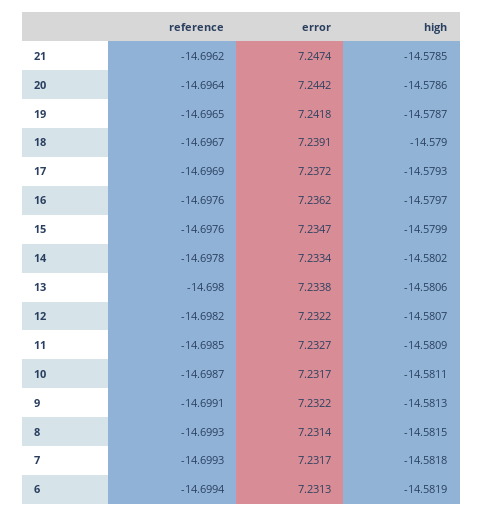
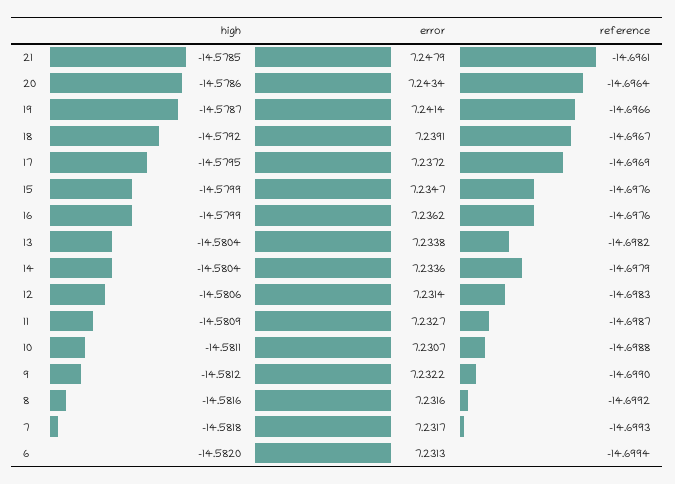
reference, 21: -14.6962 -> -14.6961
error, 21: 7.2474 -> 7.2479
error, 20: 7.2442 -> 7.2434
reference, 19: -14.6965 -> -14.6966
error, 19: 7.2418 -> 7.2414
high, 18: -14.579 -> -14.5792
high, 17: -14.5793 -> -14.5795
high, 16: -14.5797 -> -14.5799
reference, 14: -14.6978 -> -14.6979
error, 14: 7.2334 -> 7.2336
high, 14: -14.5802 -> -14.5804
reference, 13: -14.698 -> -14.6982
high, 13: -14.5806 -> -14.5804
reference, 12: -14.6982 -> -14.6983
error, 12: 7.2322 -> 7.2314
high, 12: -14.5807 -> -14.5806
reference, 11: -14.6985 -> -14.6987
reference, 10: -14.6987 -> -14.6988
error, 10: 7.2317 -> 7.2307
reference, 9: -14.6991 -> -14.699
high, 9: -14.5813 -> -14.5812
reference, 8: -14.6993 -> -14.6992
error, 8: 7.2314 -> 7.2316
high, 8: -14.5815 -> -14.5816
high, 6: -14.5819 -> -14.582

